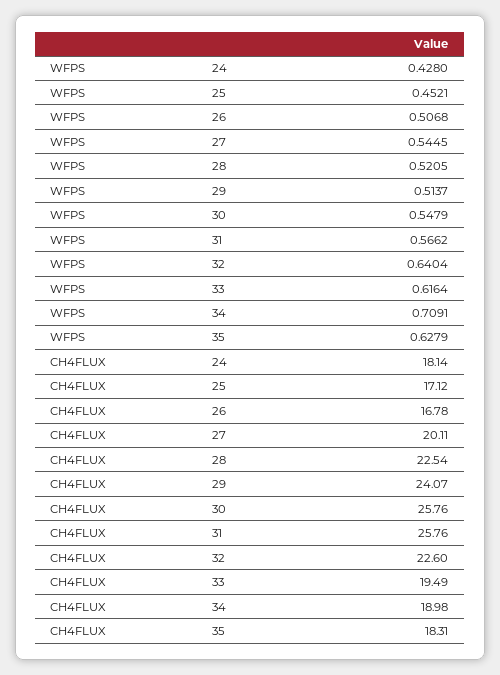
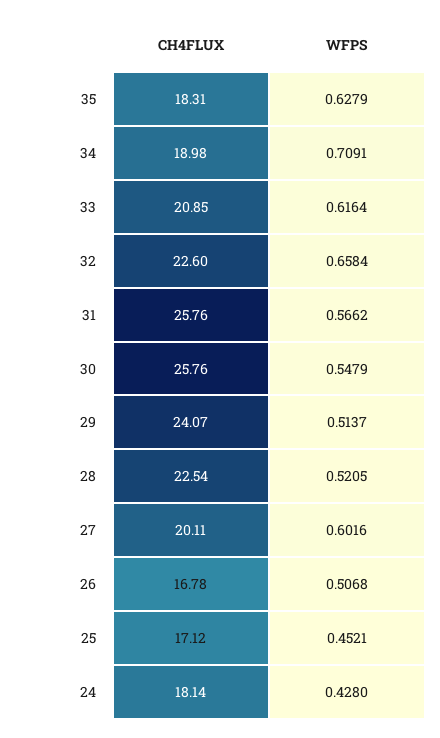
WFPS, 27: 0.5445 -> 0.6016
WFPS, 32: 0.6404 -> 0.6584
CH4FLUX, 33: 19.49 -> 20.85

